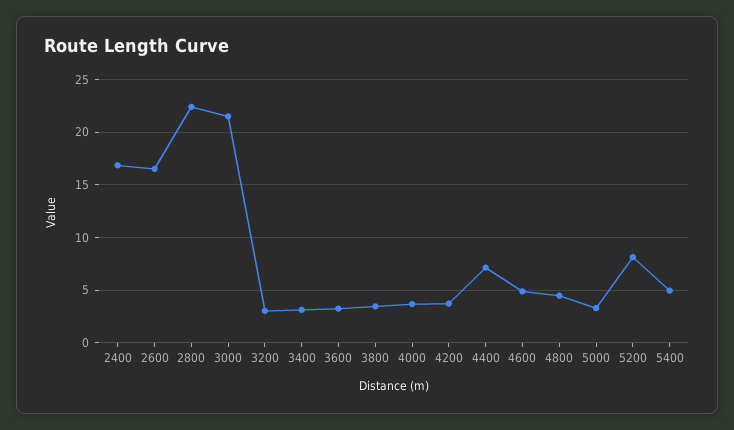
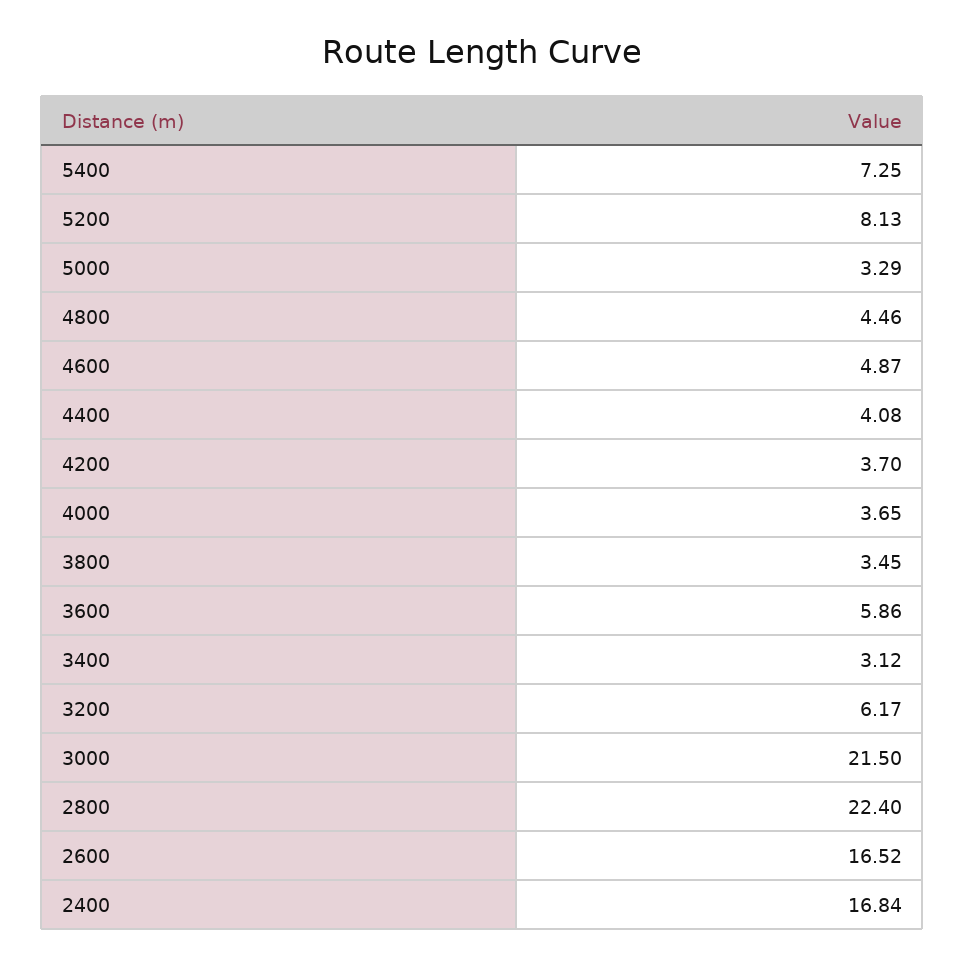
3200: 3 -> 6.17
3600: 3 -> 5.86
4400: 7 -> 4.08
5400: 5 -> 7.25

